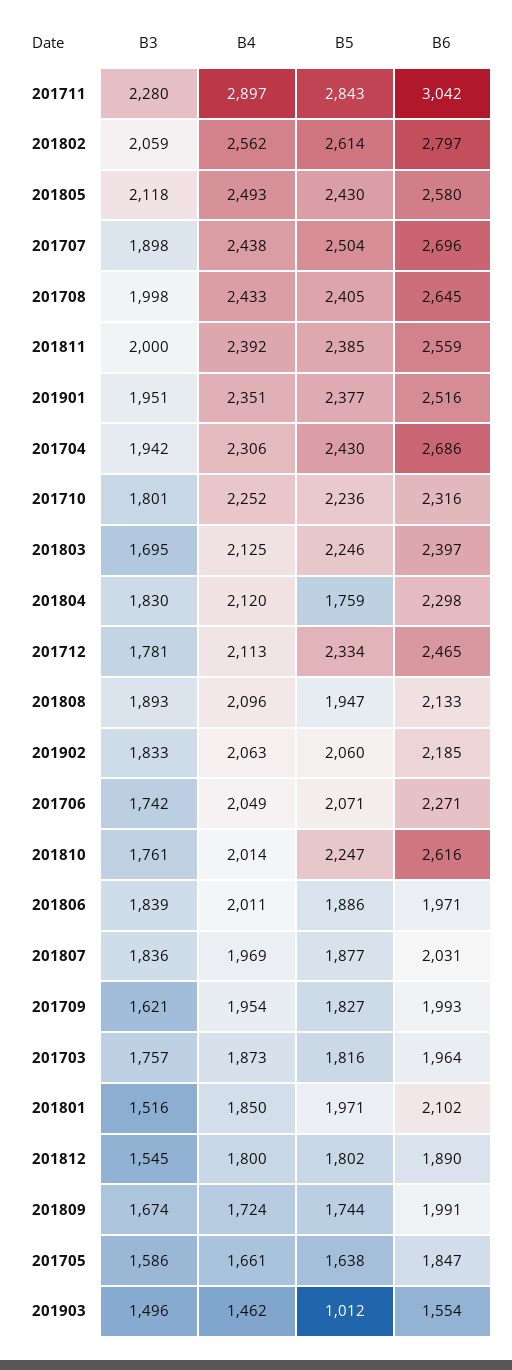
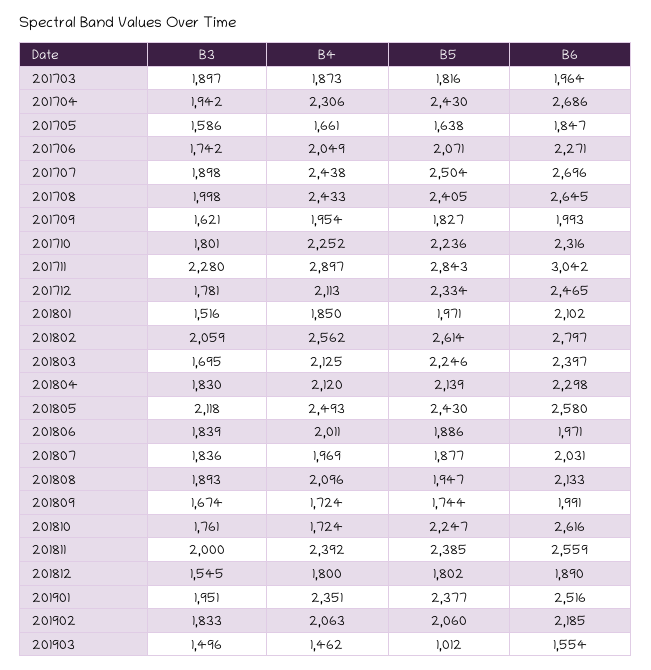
B5, 201804: 1759 -> 2139
B4, 201810: 2014 -> 1724
B3, 201703: 1757 -> 1897

